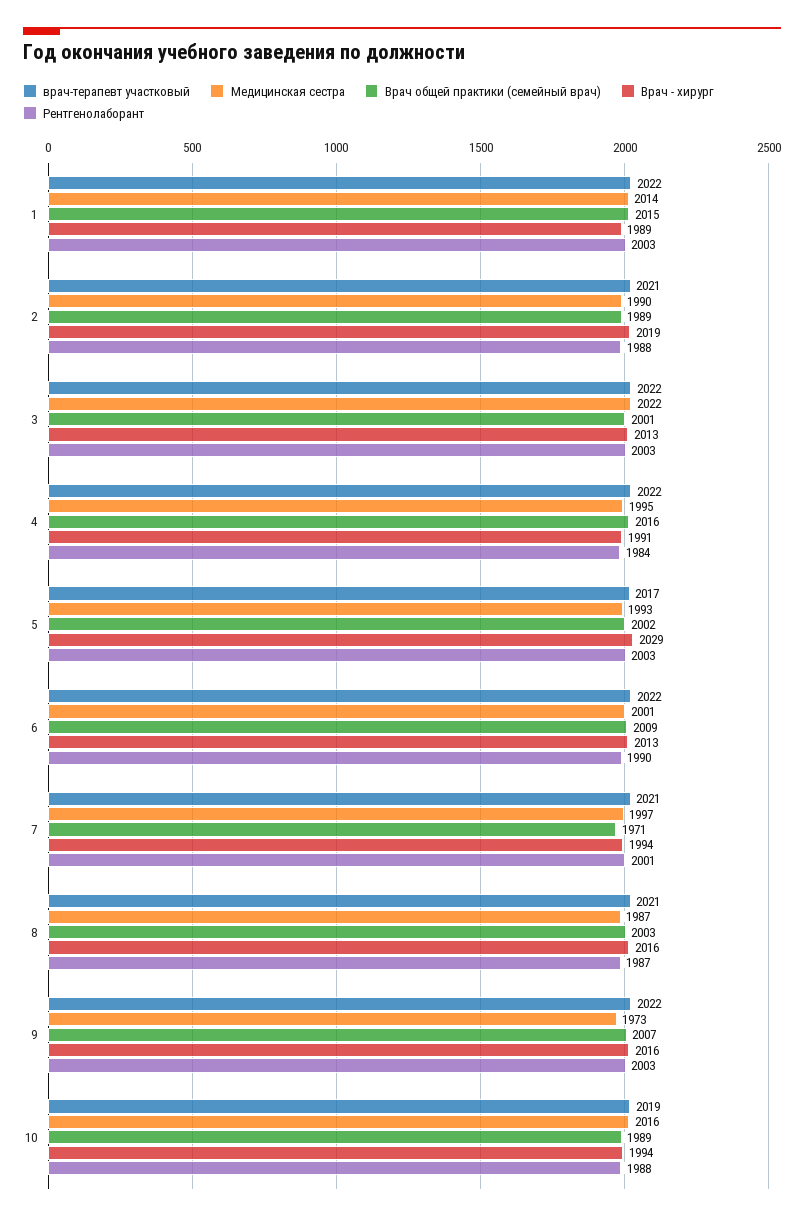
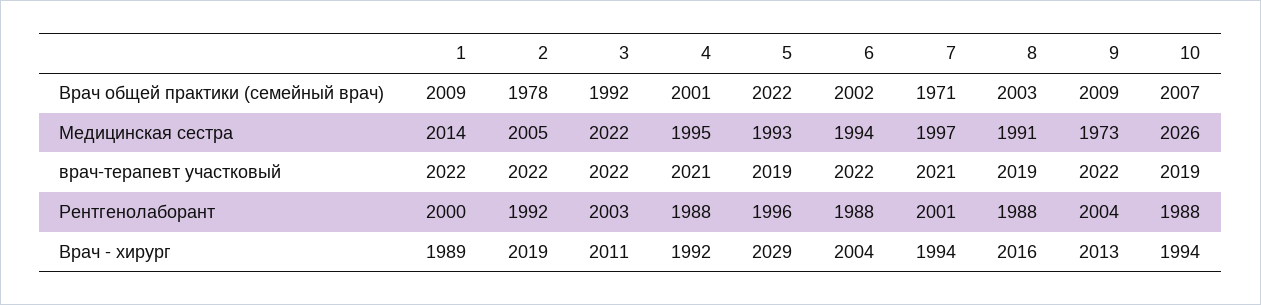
Врач общей практики (семейный врач), 1: 2015 -> 2009
Рентгенолаборант, 1: 2003 -> 2000
врач-терапевт участковый, 2: 2021 -> 2022
Медицинская сестра, 2: 1990 -> 2005
Врач общей практики (семейный врач), 2: 1989 -> 1978
Рентгенолаборант, 2: 1988 -> 1992
Врач общей практики (семейный врач), 3: 2001 -> 1992
Врач - хирург, 3: 2013 -> 2011
врач-терапевт участковый, 4: 2022 -> 2021
Врач общей практики (семейный врач), 4: 2016 -> 2001
Врач - хирург, 4: 1991 -> 1992
Рентгенолаборант, 4: 1984 -> 1988
врач-терапевт участковый, 5: 2017 -> 2019
Врач общей практики (семейный врач), 5: 2002 -> 2022
Рентгенолаборант, 5: 2003 -> 1996
Медицинская сестра, 6: 2001 -> 1994
Врач общей практики (семейный врач), 6: 2009 -> 2002
Врач - хирург, 6: 2013 -> 2004
Рентгенолаборант, 6: 1990 -> 1988
врач-терапевт участковый, 8: 2021 -> 2019
Медицинская сестра, 8: 1987 -> 1991
Рентгенолаборант, 8: 1987 -> 1988
Врач общей практики (семейный врач), 9: 2007 -> 2009
Врач - хирург, 9: 2016 -> 2013
Рентгенолаборант, 9: 2003 -> 2004
Медицинская сестра, 10: 2016 -> 2026
Врач общей практики (семейный врач), 10: 1989 -> 2007

